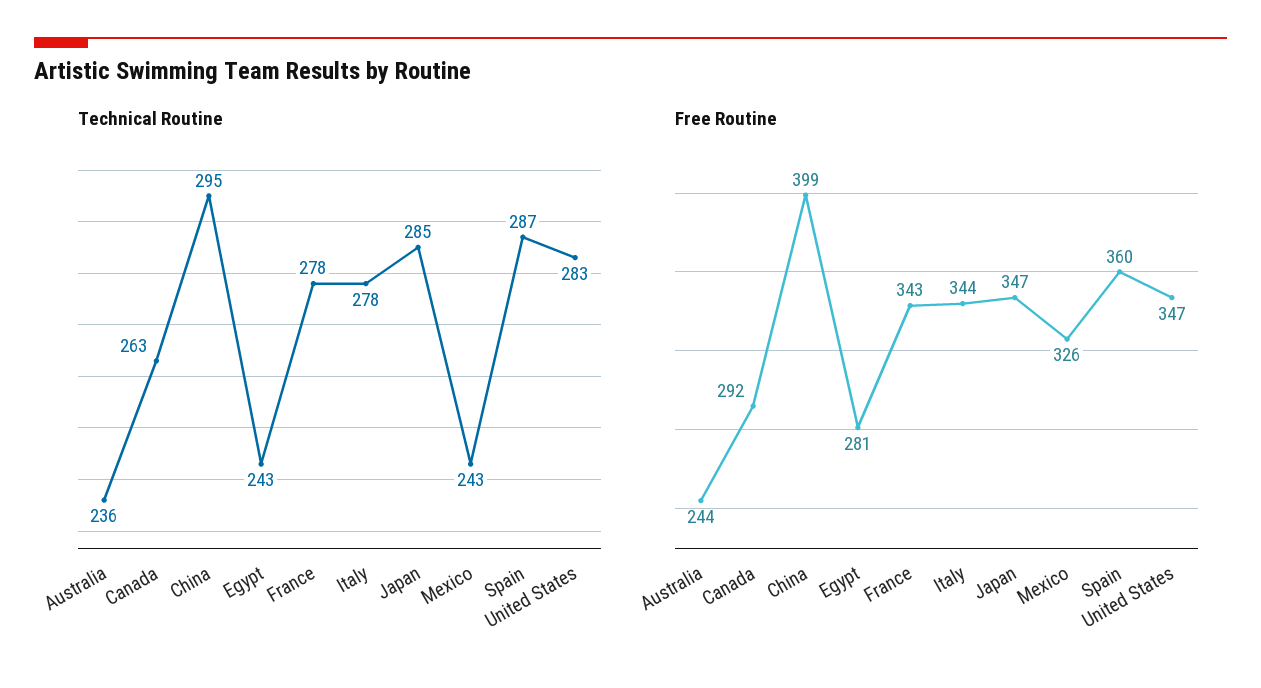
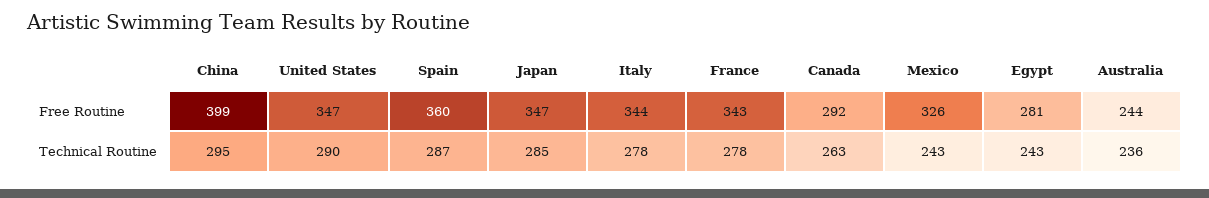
Technical Routine, United States: 283 -> 290

